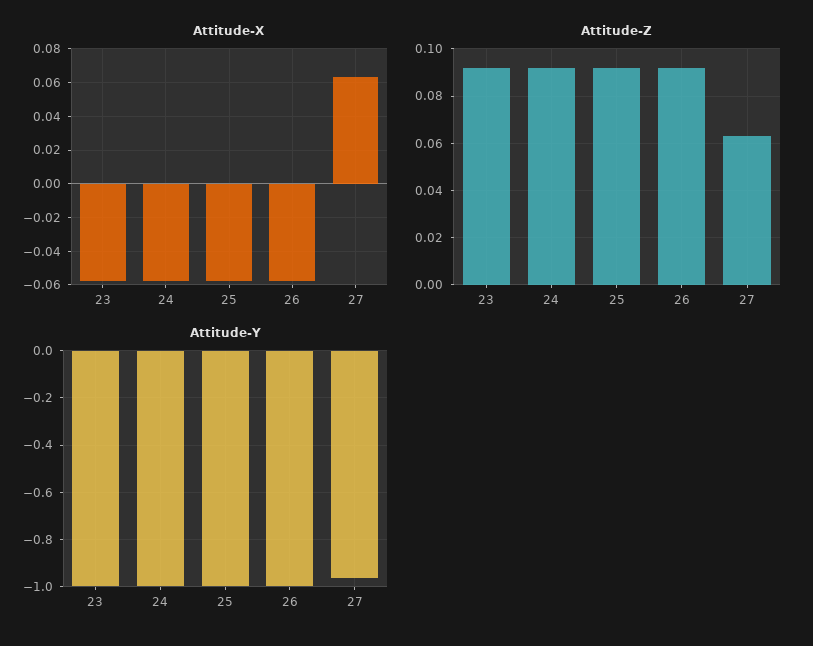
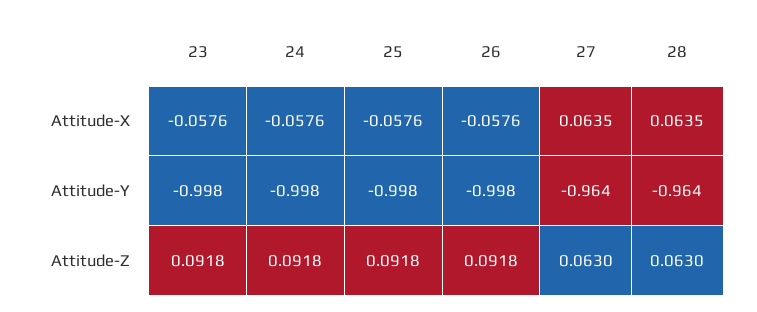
Attitude-X, 28: none -> 0.0635
Attitude-Y, 28: none -> -0.964
Attitude-Z, 28: none -> 0.063

